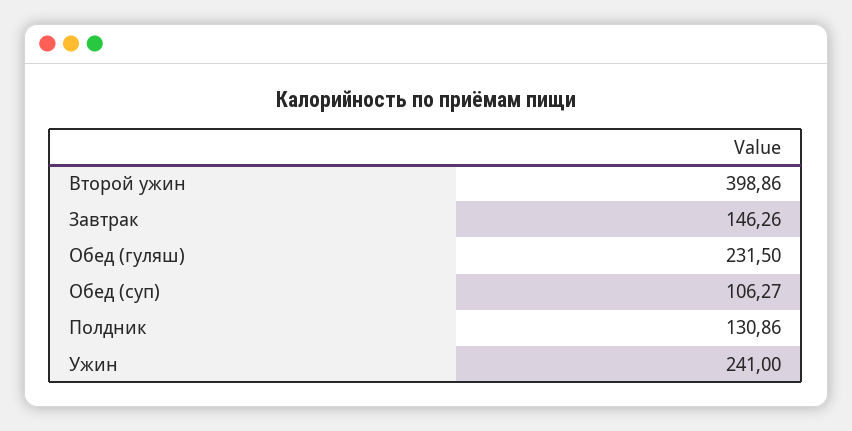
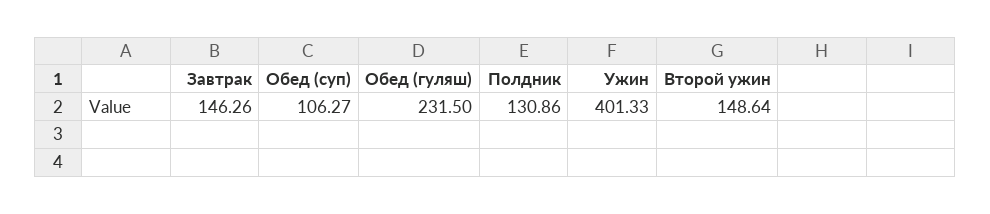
Второй ужин: 398.86 -> 148.64
Ужин: 241 -> 401.33

